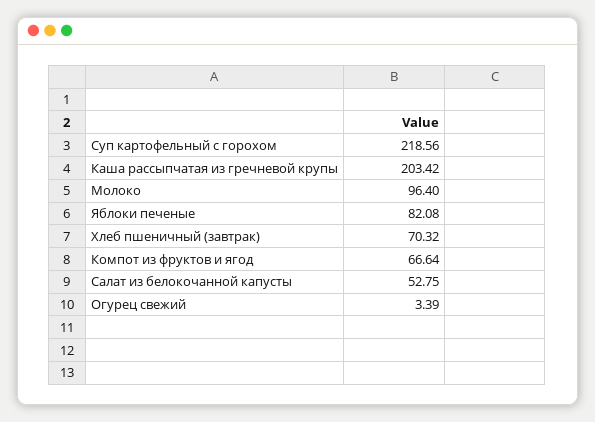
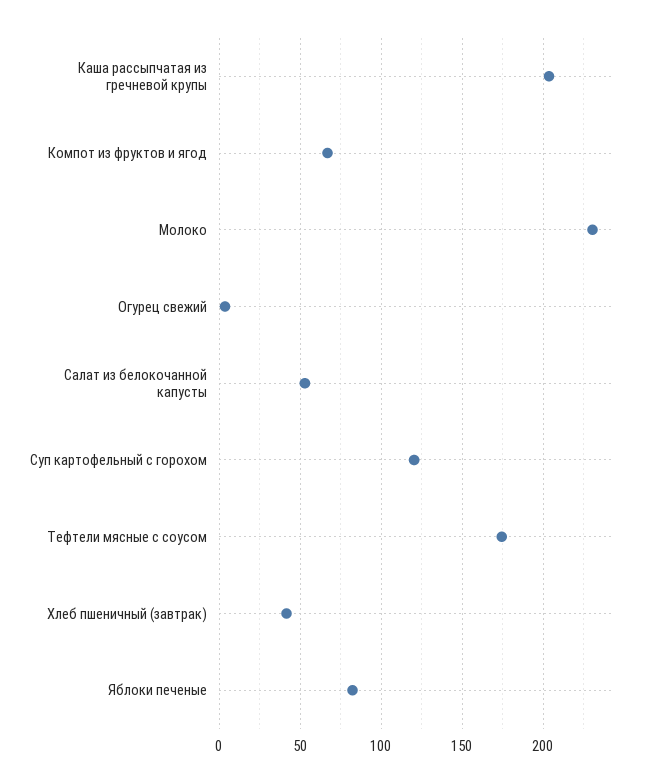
Суп картофельный с горохом: 218.56 -> 120
Молоко: 96.4 -> 230
Хлеб пшеничный (завтрак): 70.32 -> 40
Тефтели мясные с соусом: none -> 175

